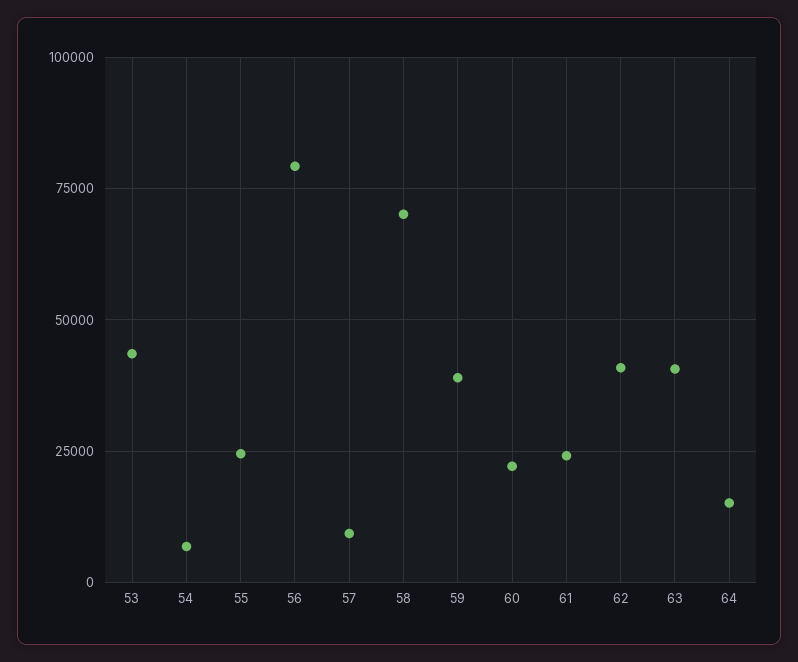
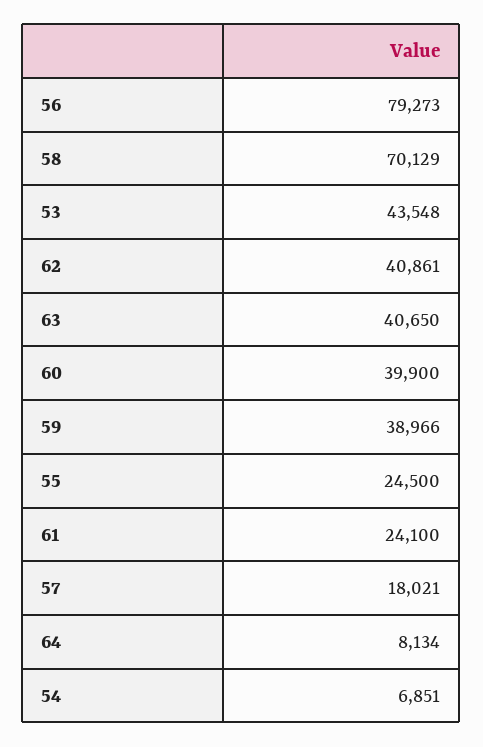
57: 10000 -> 18021
60: 22500 -> 39900
64: 15000 -> 8134

